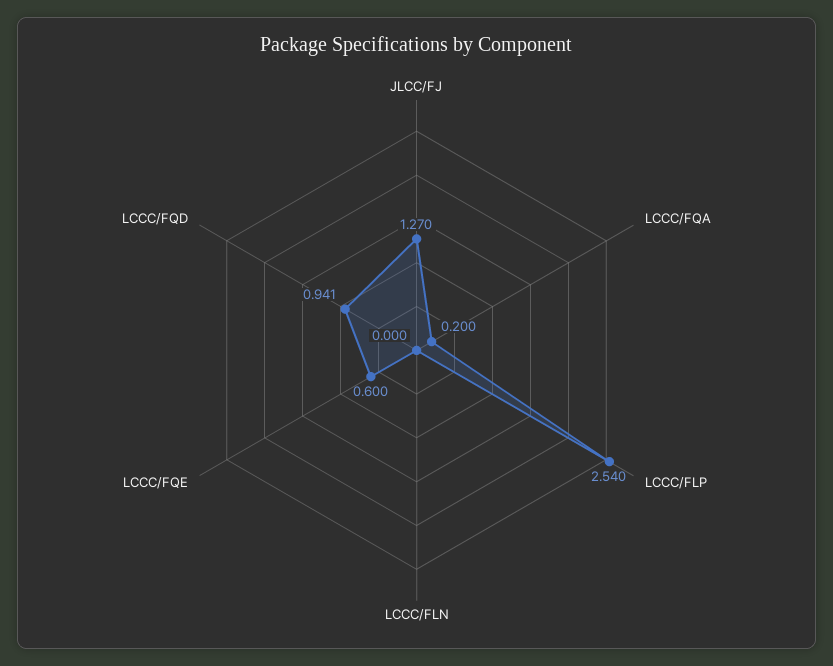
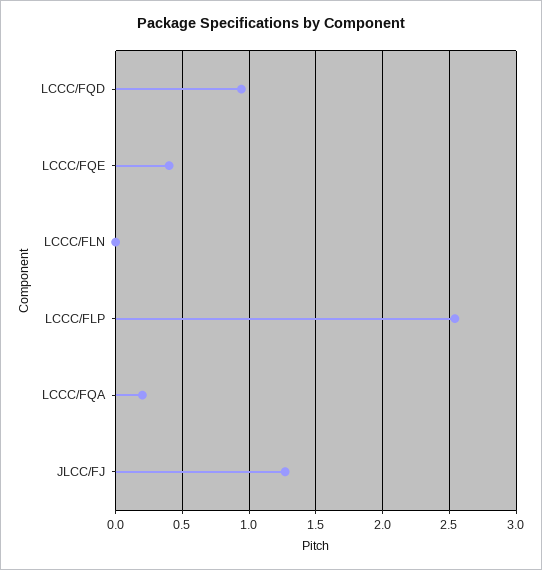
LCCC/FQE: 0.6 -> 0.4

